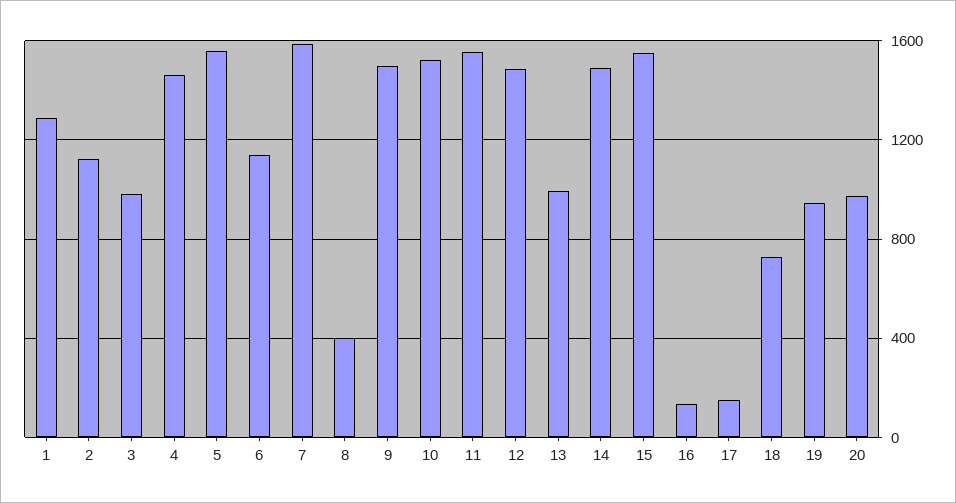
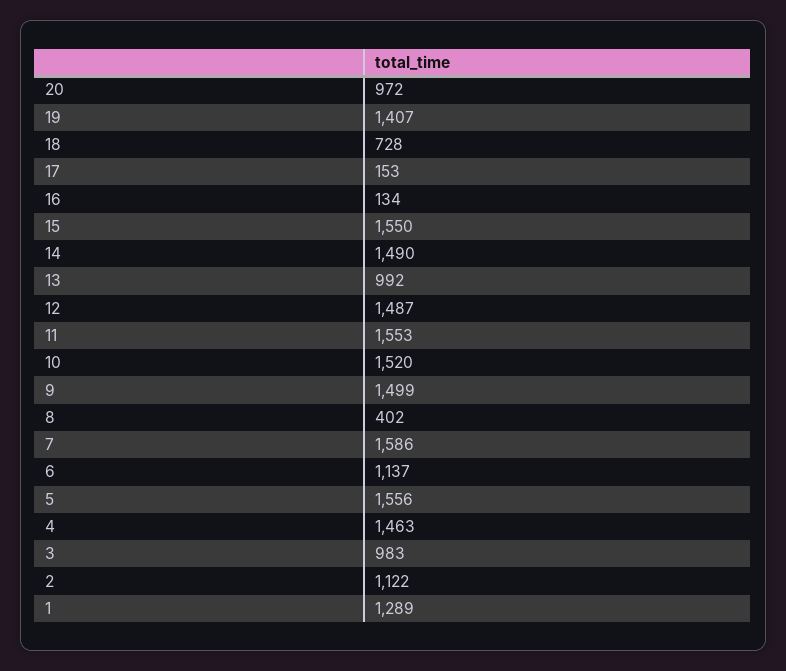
19: 950 -> 1407

